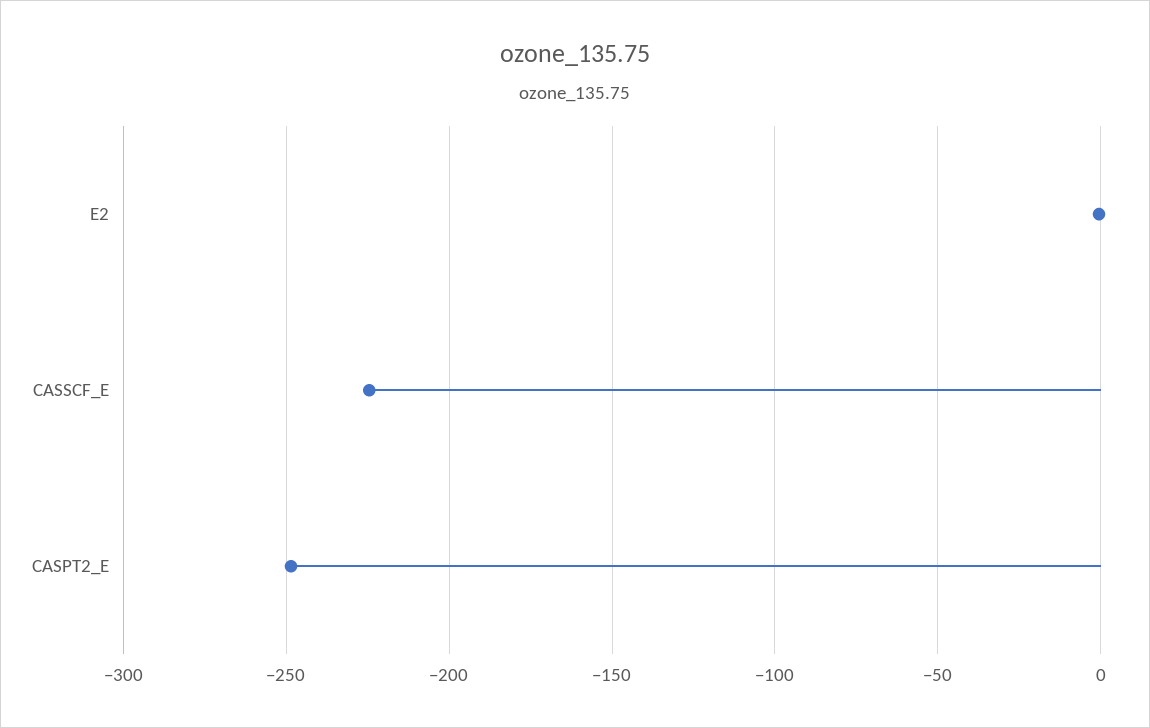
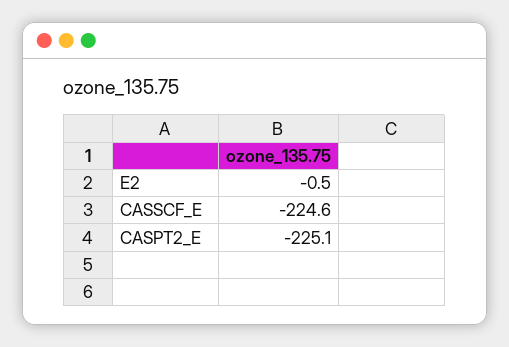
CASPT2_E: -250 -> -225.1

